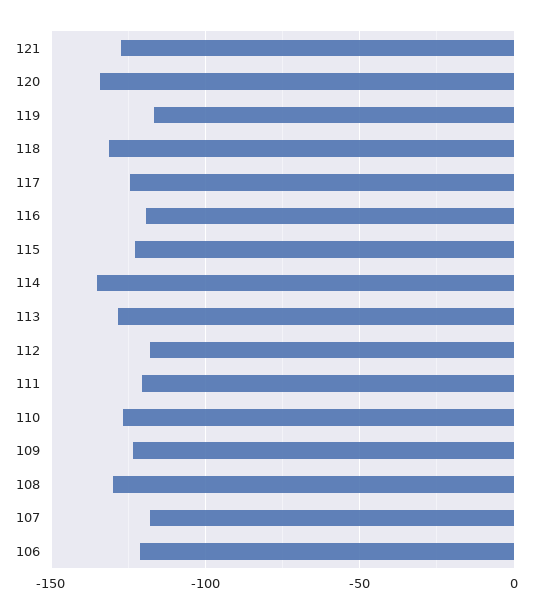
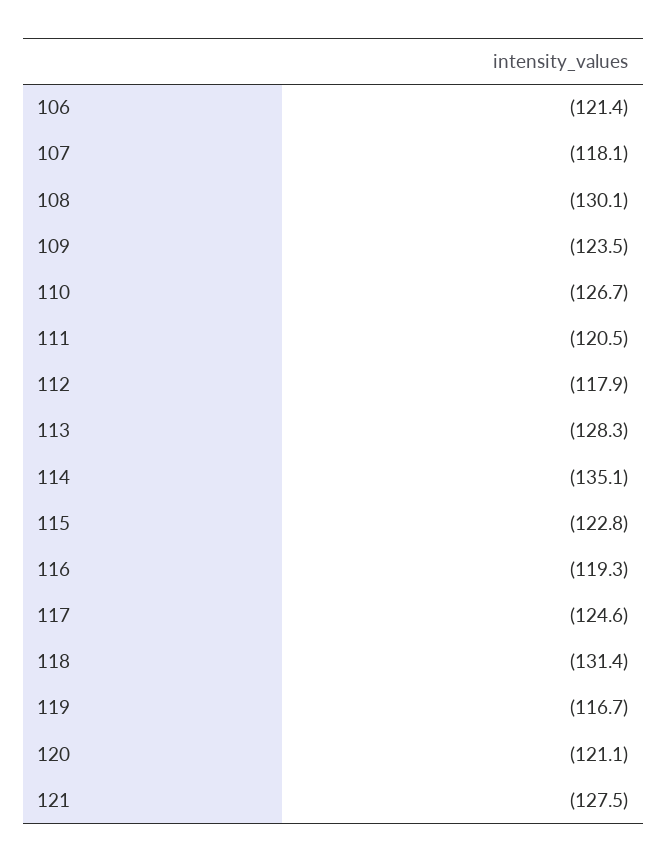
120: -135 -> -121.1

